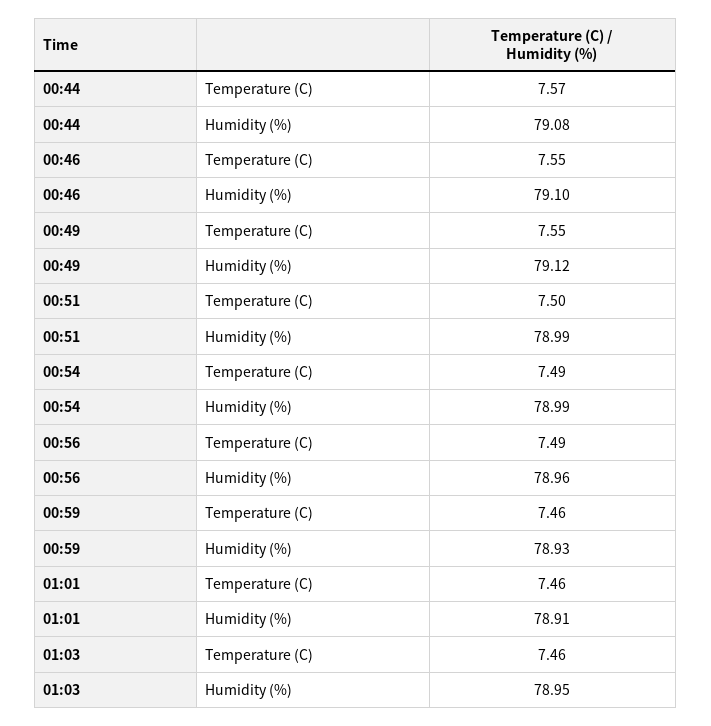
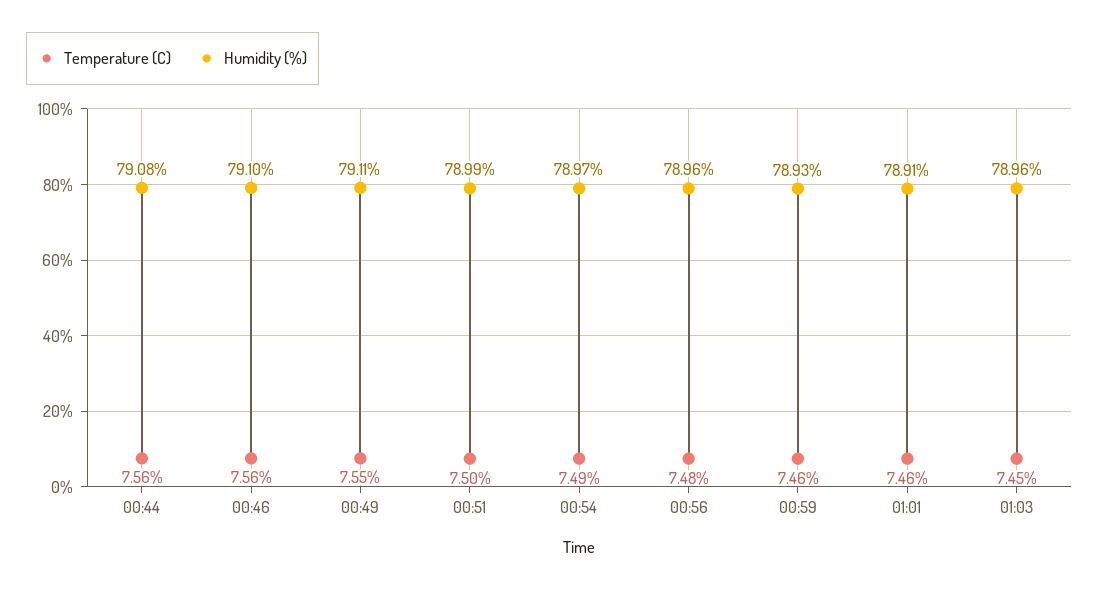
Temperature (C), 00:44: 7.57 -> 7.56
Temperature (C), 00:46: 7.55 -> 7.56
Humidity (%), 00:49: 79.12 -> 79.11
Humidity (%), 00:54: 78.99 -> 78.97
Temperature (C), 00:56: 7.49 -> 7.48
Temperature (C), 01:03: 7.46 -> 7.45
Humidity (%), 01:03: 78.95 -> 78.96

